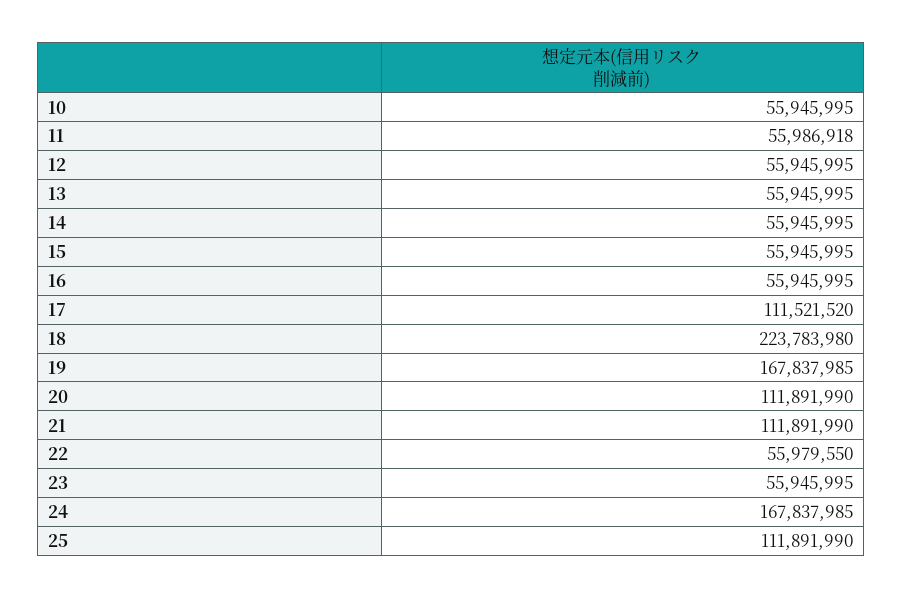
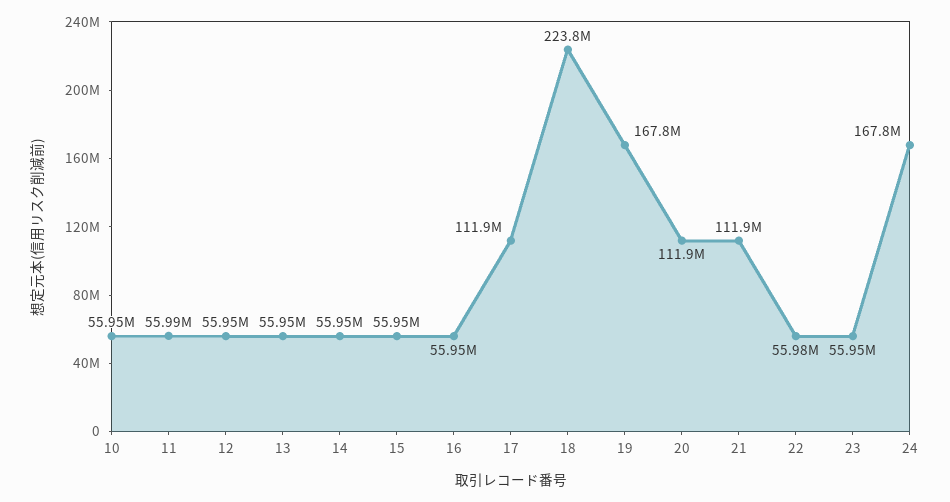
17: 111521520 -> 111900000
25: 111891990 -> none

